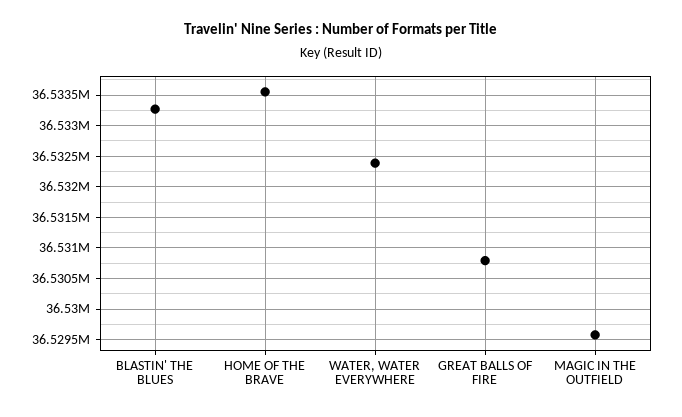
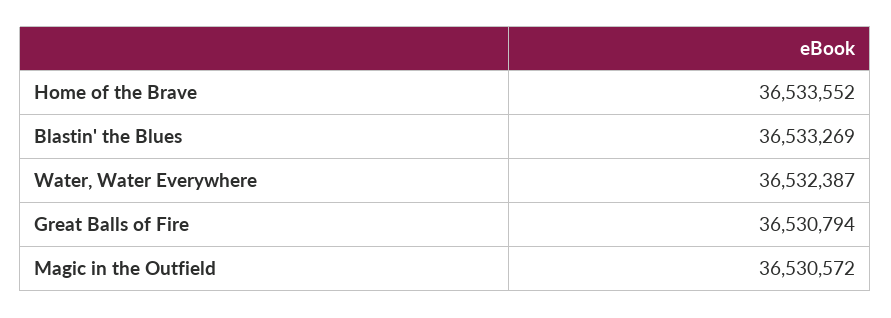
MAGIC IN THE OUTFIELD: 36529600 -> 36530572

